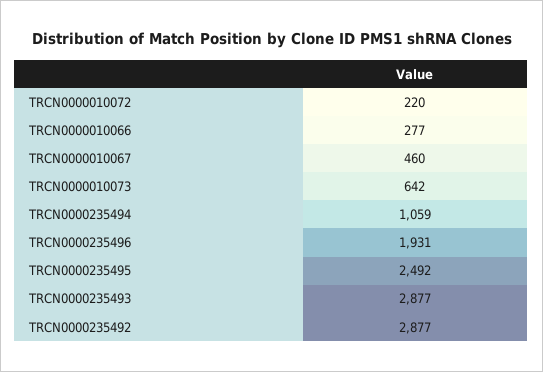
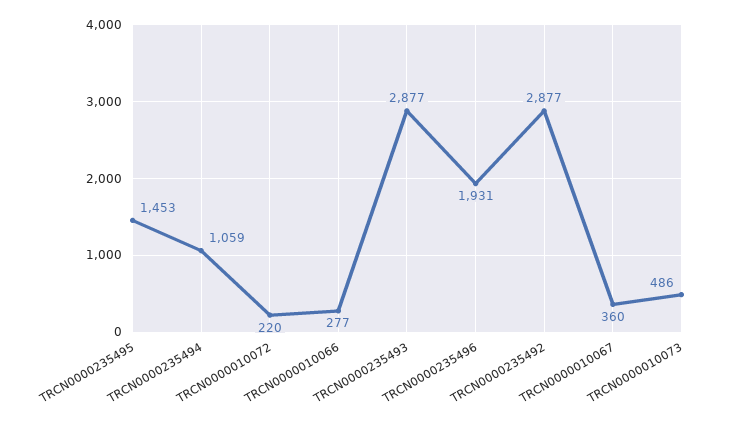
TRCN0000010067: 460 -> 360
TRCN0000010073: 642 -> 486
TRCN0000235495: 2492 -> 1453

